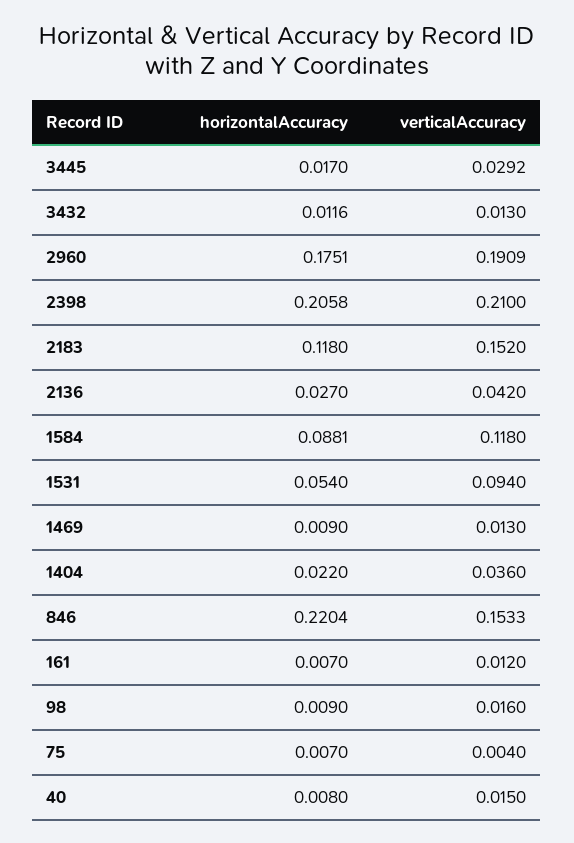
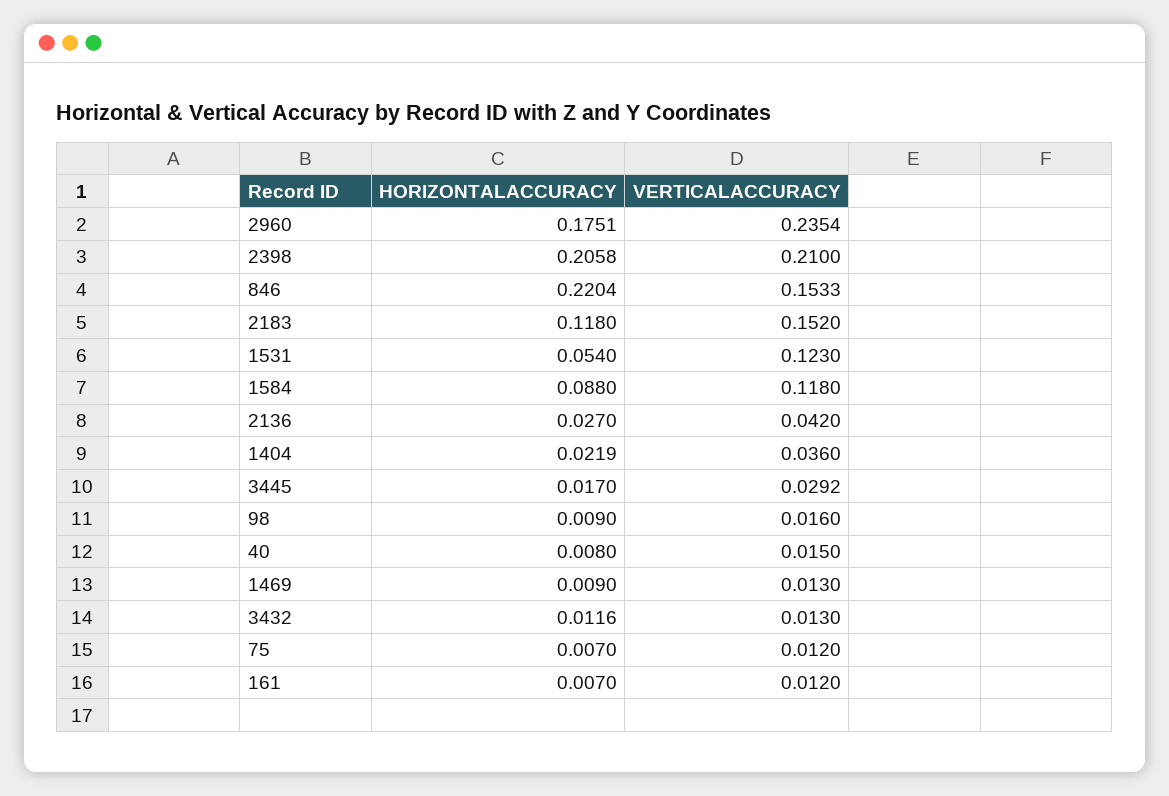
verticalAccuracy, 2960: 0.1909 -> 0.2354
horizontalAccuracy, 1584: 0.0881 -> 0.088
verticalAccuracy, 1531: 0.094 -> 0.123
horizontalAccuracy, 1404: 0.022 -> 0.0219
verticalAccuracy, 75: 0.004 -> 0.012

